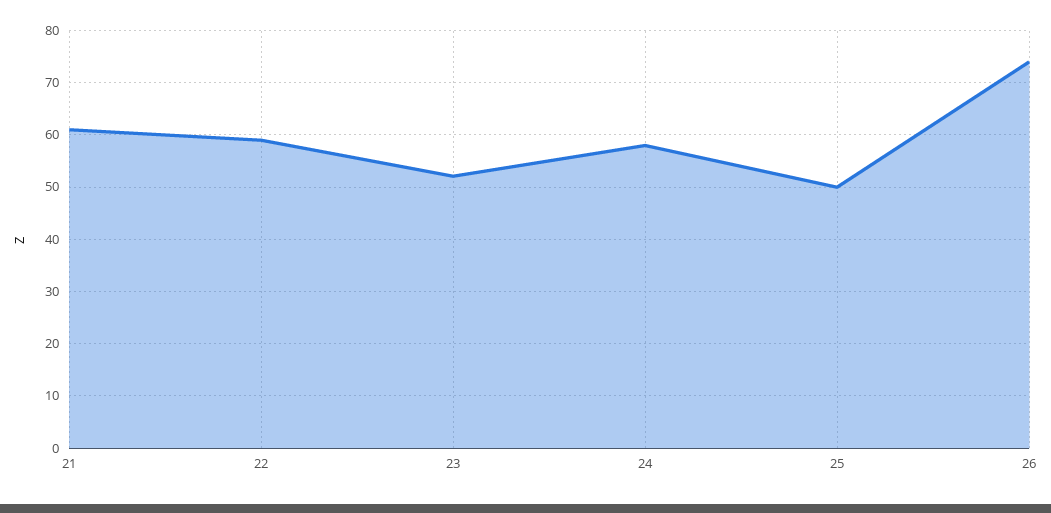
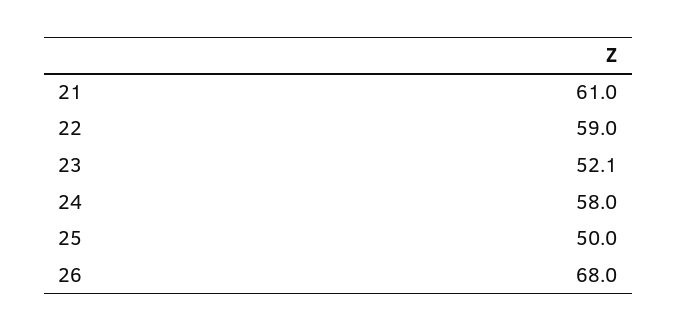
26: 74 -> 68

